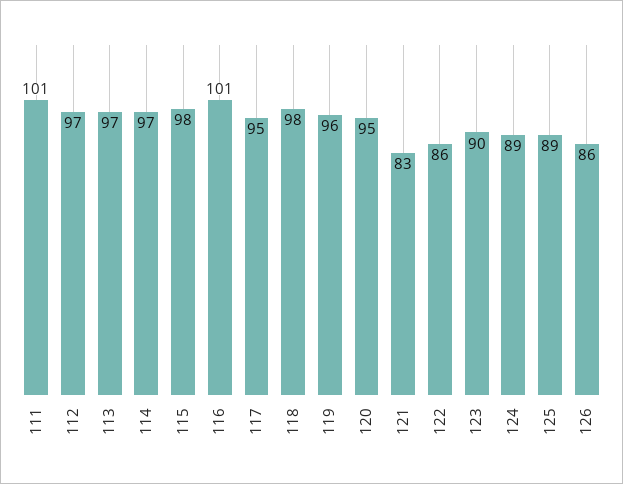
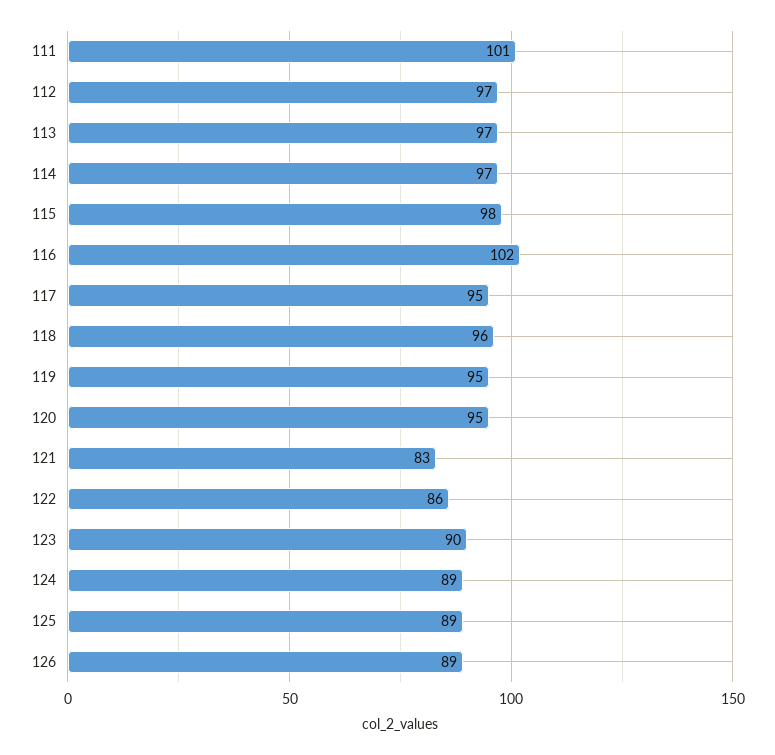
116: 101 -> 102
118: 98 -> 96
119: 96 -> 95
126: 86 -> 89

